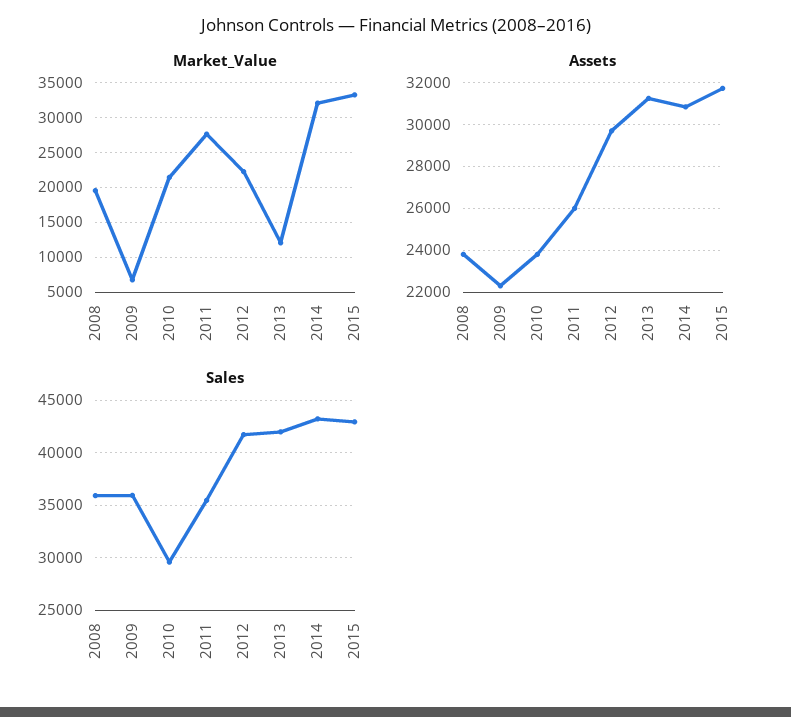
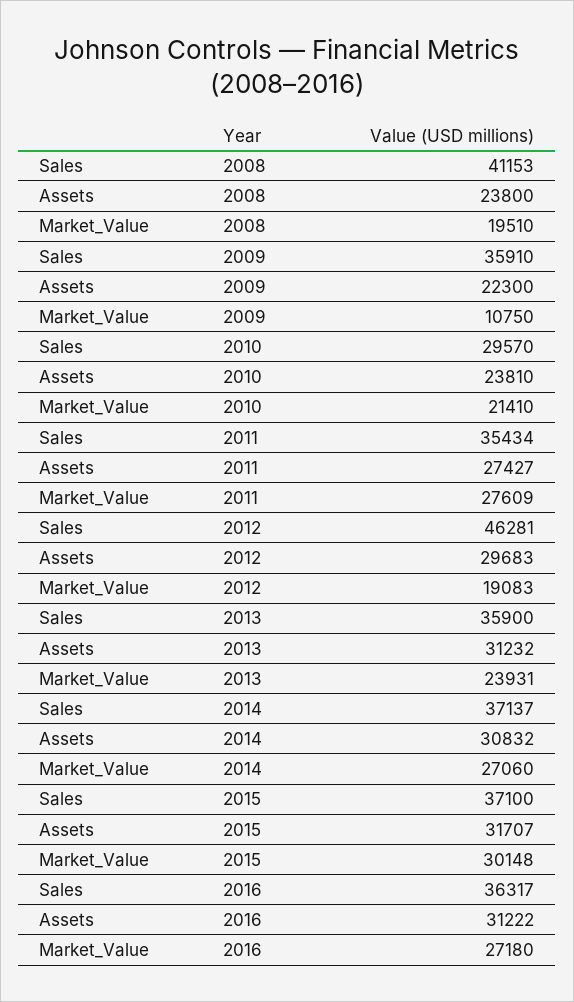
Market_Value, 2009: 7000 -> 10750
Market_Value, 2012: 22000 -> 19083
Market_Value, 2013: 12000 -> 23931
Market_Value, 2014: 32000 -> 27060
Market_Value, 2015: 33000 -> 30148
Assets, 2011: 26000 -> 27427
Sales, 2008: 36000 -> 41153
Sales, 2012: 42000 -> 46281
Sales, 2013: 42000 -> 35900
Sales, 2014: 43000 -> 37137
Sales, 2015: 43000 -> 37100
Sales, 2016: none -> 36317
Assets, 2016: none -> 31222
Market_Value, 2016: none -> 27180

